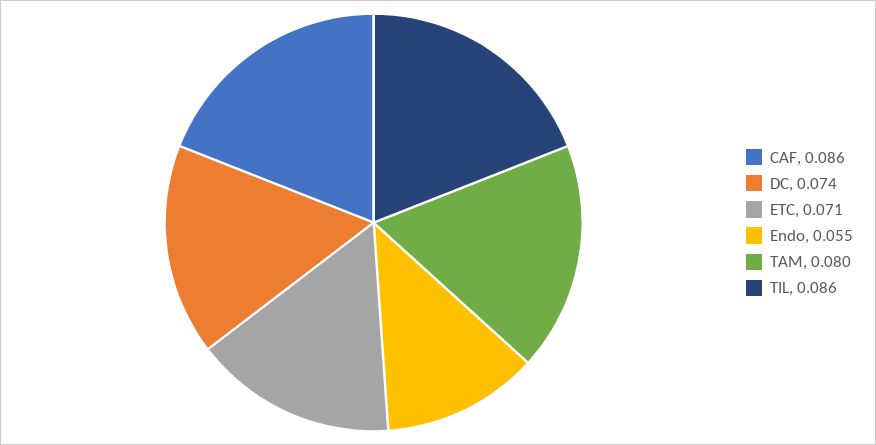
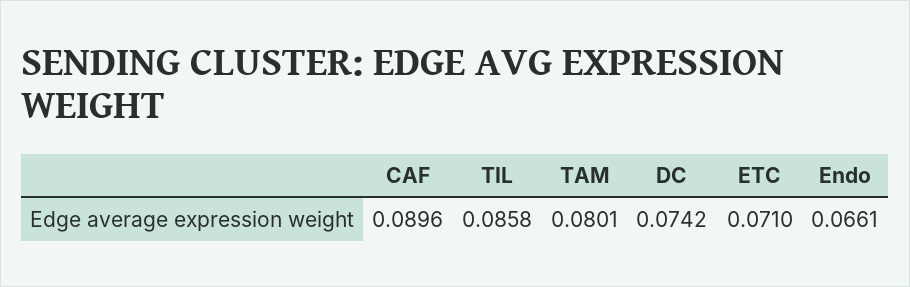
CAF: 0.086 -> 0.0896
Endo: 0.055 -> 0.0661

